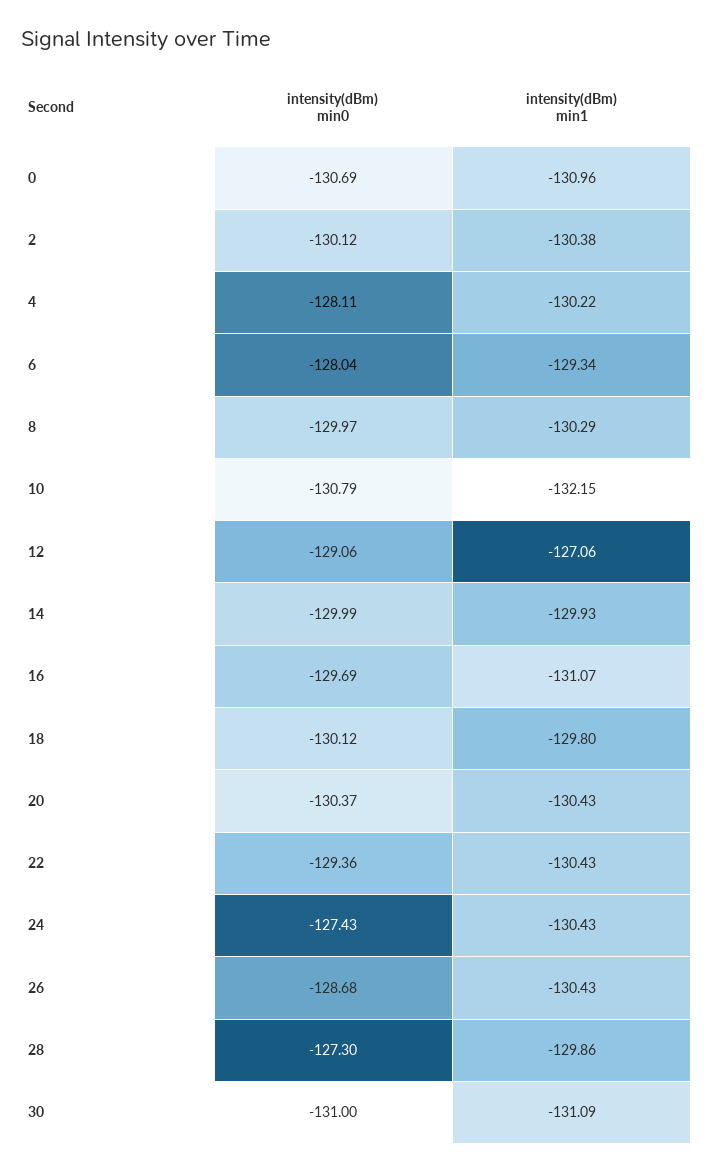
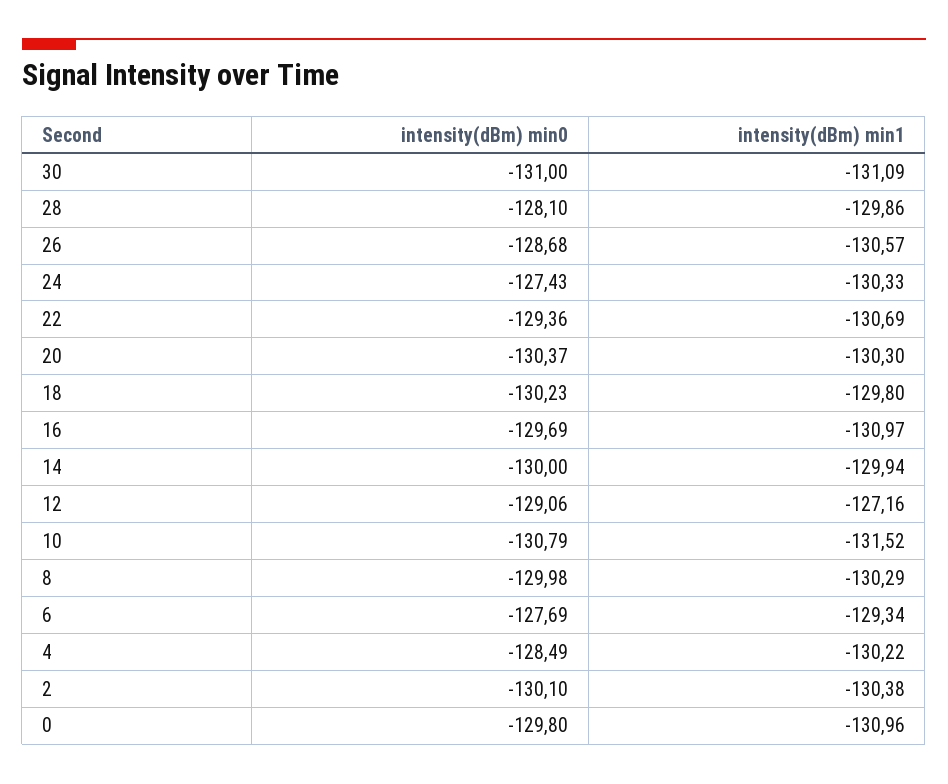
intensity(dBm) min0, 0: -130.69 -> -129.8
intensity(dBm) min0, 2: -130.12 -> -130.1
intensity(dBm) min0, 4: -128.11 -> -128.49
intensity(dBm) min0, 6: -128.04 -> -127.69
intensity(dBm) min0, 8: -129.97 -> -129.98
intensity(dBm) min1, 10: -132.15 -> -131.52
intensity(dBm) min1, 12: -127.06 -> -127.16
intensity(dBm) min0, 14: -129.99 -> -130
intensity(dBm) min1, 14: -129.93 -> -129.94
intensity(dBm) min1, 16: -131.07 -> -130.97
intensity(dBm) min0, 18: -130.12 -> -130.23
intensity(dBm) min1, 20: -130.43 -> -130.3
intensity(dBm) min1, 22: -130.43 -> -130.69
intensity(dBm) min1, 24: -130.43 -> -130.33
intensity(dBm) min1, 26: -130.43 -> -130.57
intensity(dBm) min0, 28: -127.3 -> -128.1

